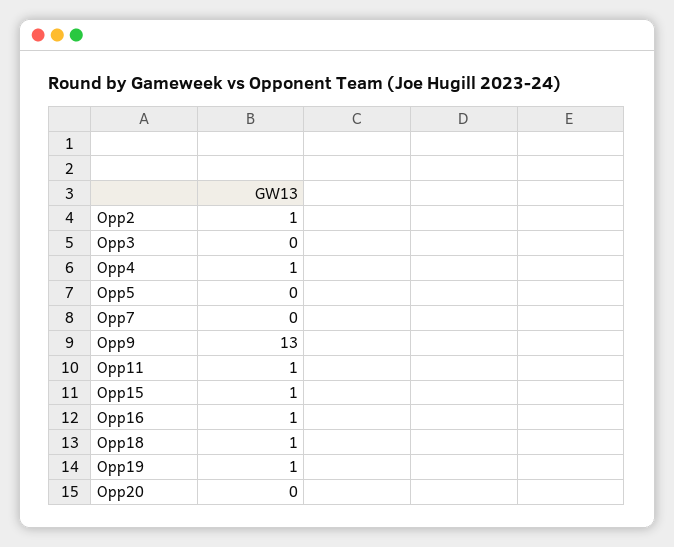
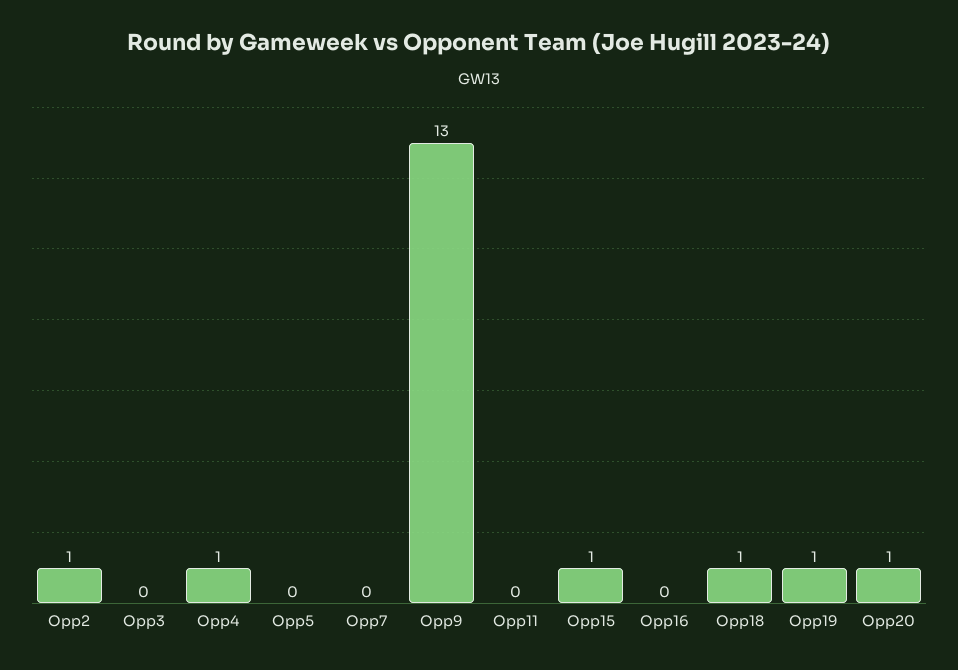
Opp11: 1 -> 0
Opp16: 1 -> 0
Opp20: 0 -> 1

